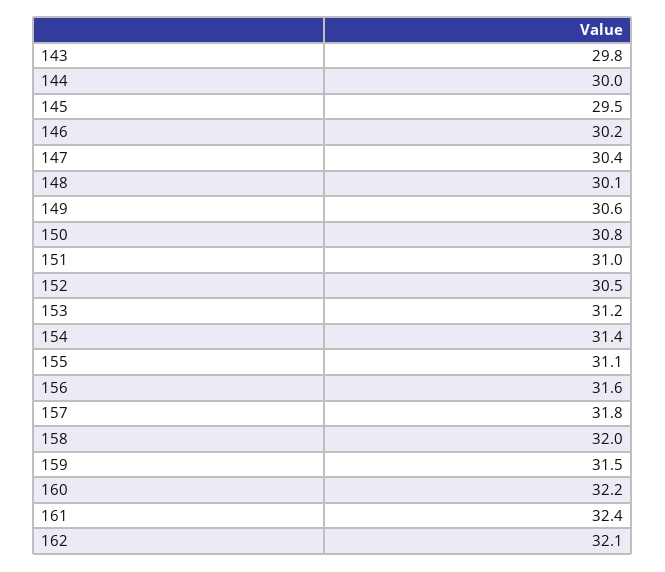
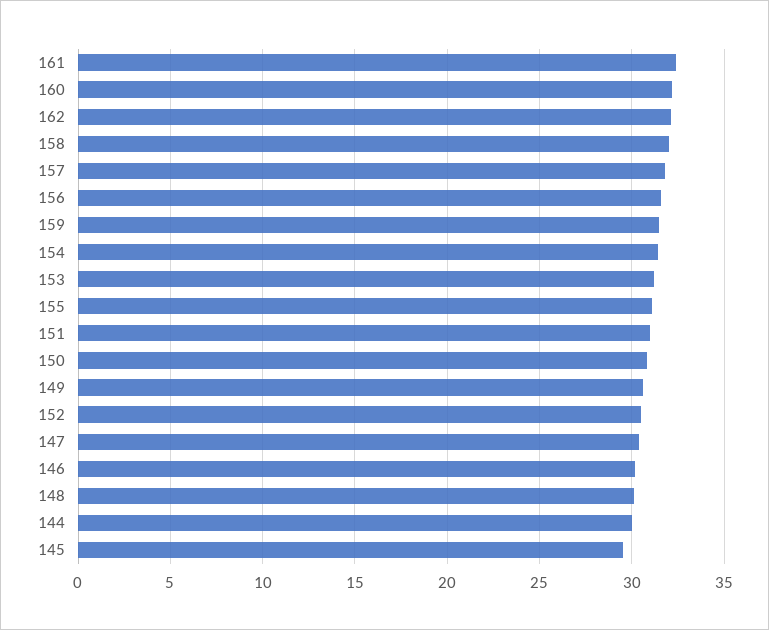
143: 29.8 -> none

